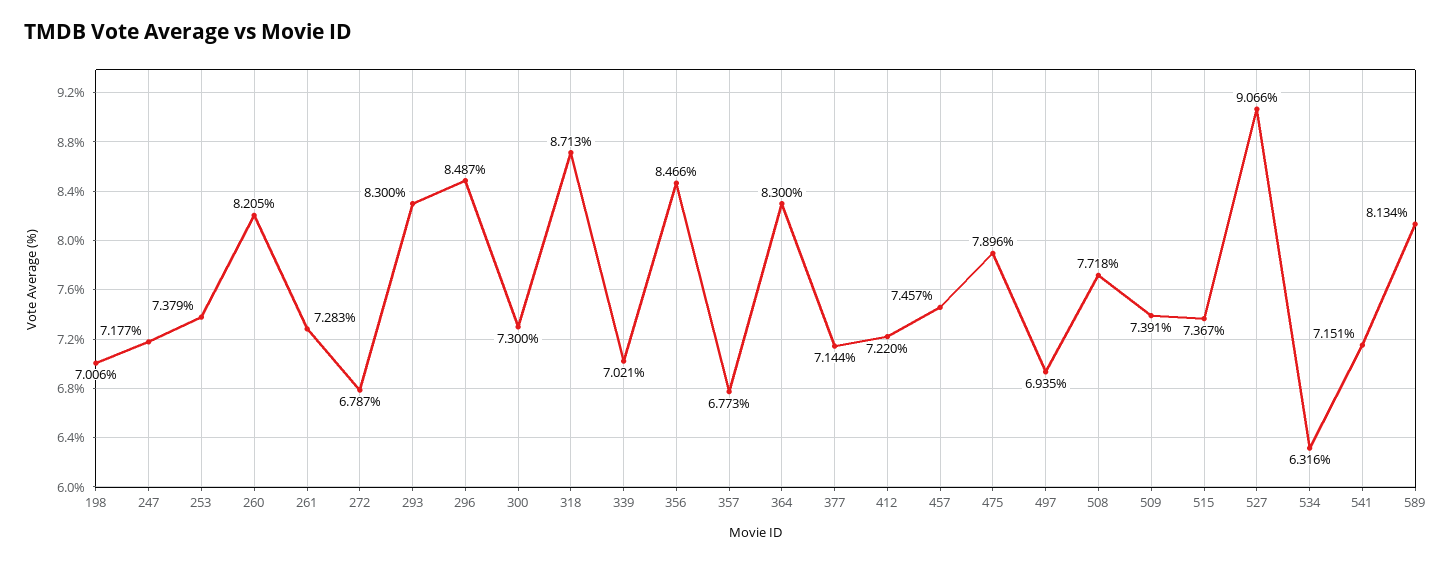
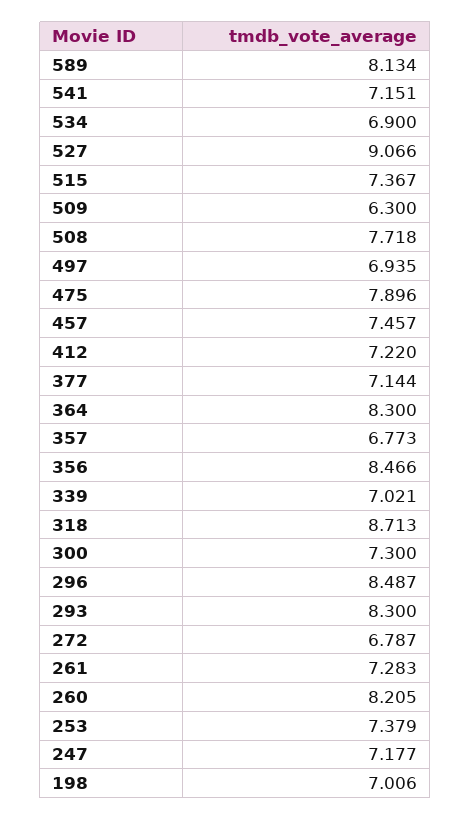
509: 7.391 -> 6.3
534: 6.316 -> 6.9

